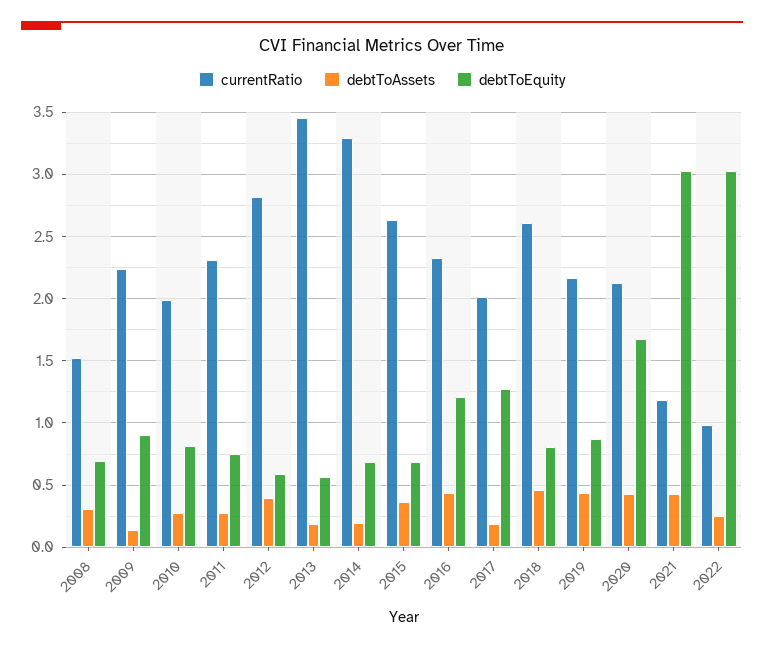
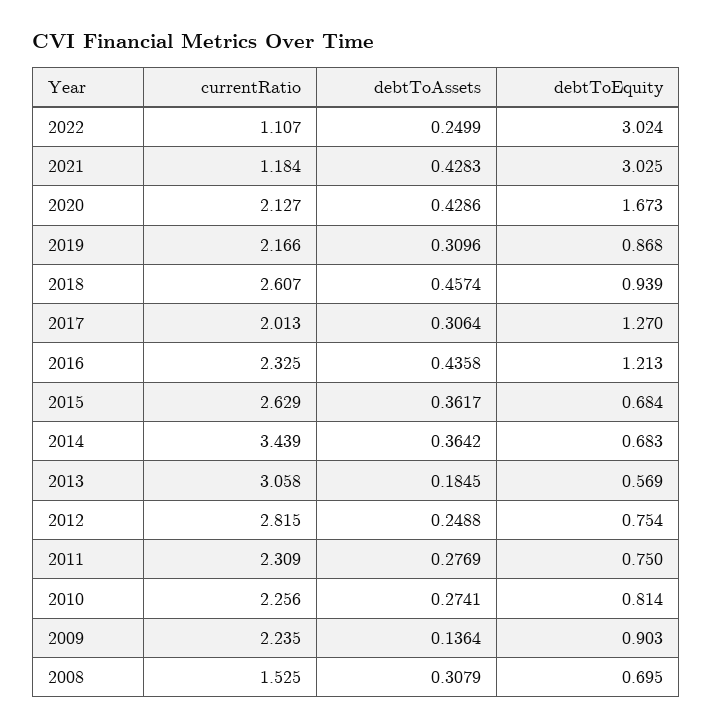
currentRatio, 2010: 2 -> 2.256
debtToAssets, 2012: 0.4 -> 0.2488
debtToEquity, 2012: 0.6 -> 0.754
currentRatio, 2013: 3.45 -> 3.058
currentRatio, 2014: 3.3 -> 3.439
debtToAssets, 2014: 0.2 -> 0.3642
debtToAssets, 2017: 0.2 -> 0.3064
debtToEquity, 2018: 0.8 -> 0.939
debtToAssets, 2019: 0.45 -> 0.3096
currentRatio, 2022: 1 -> 1.107

